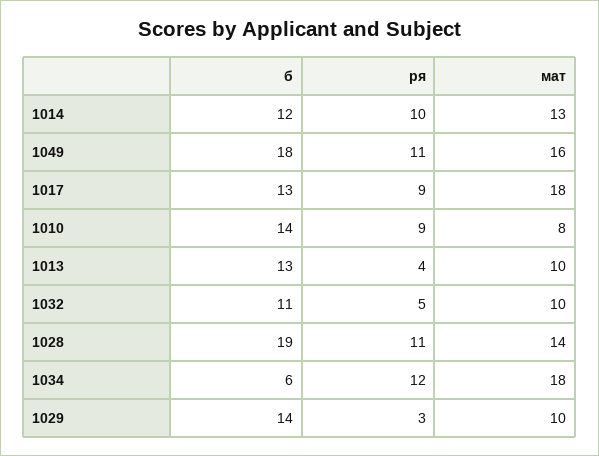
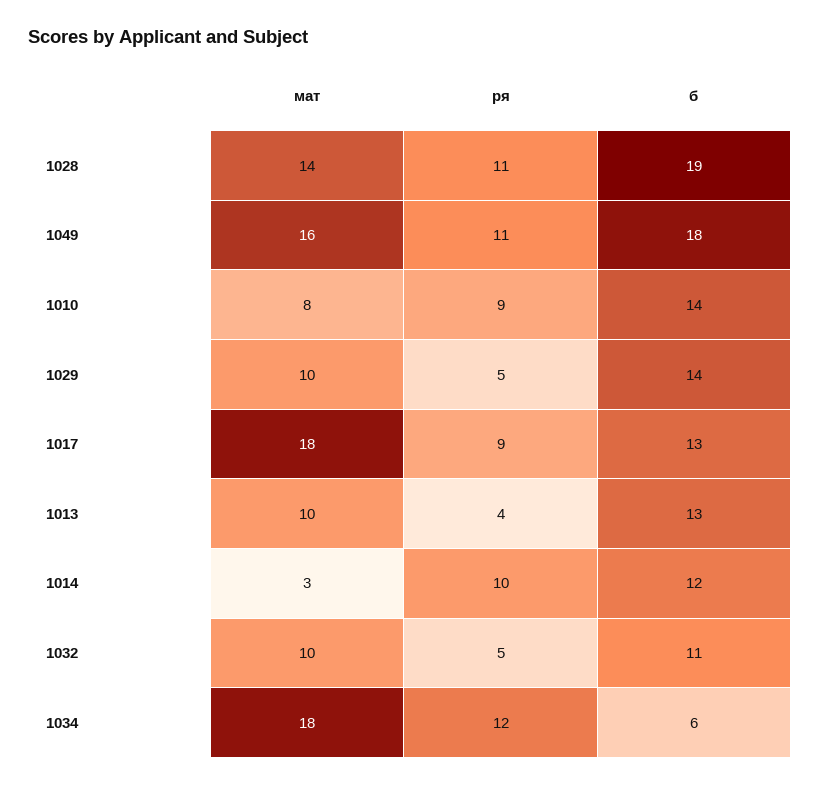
мат, 1014: 13 -> 3
ря, 1029: 3 -> 5

